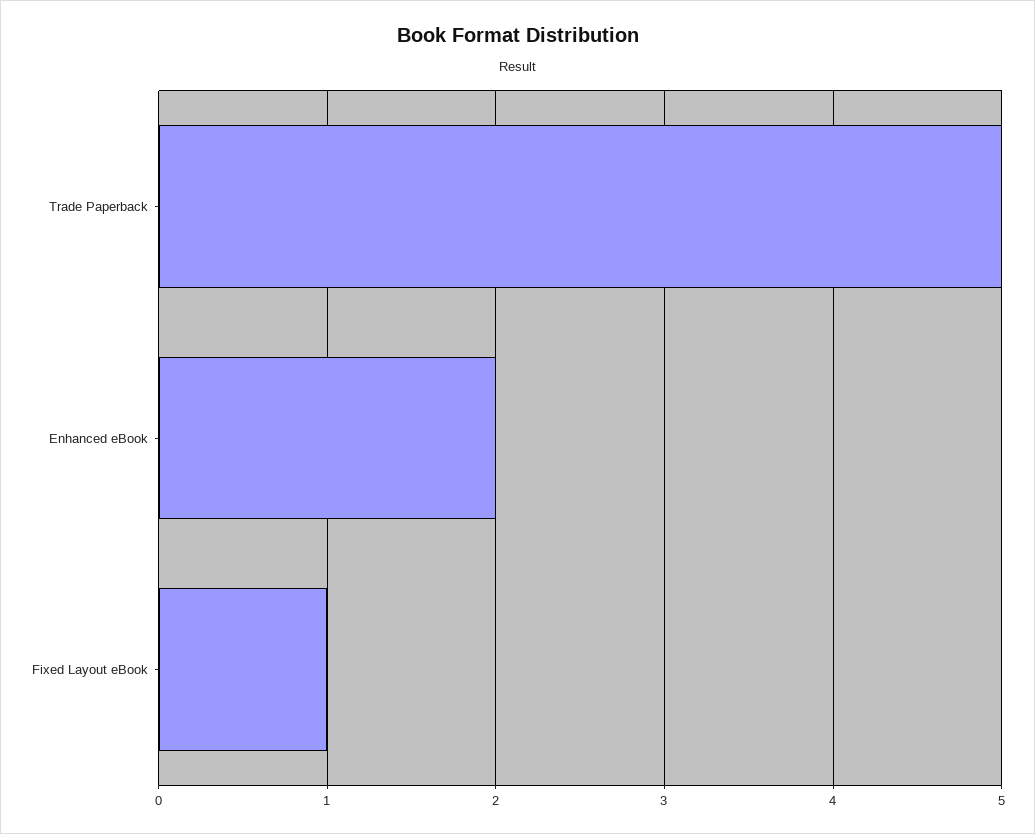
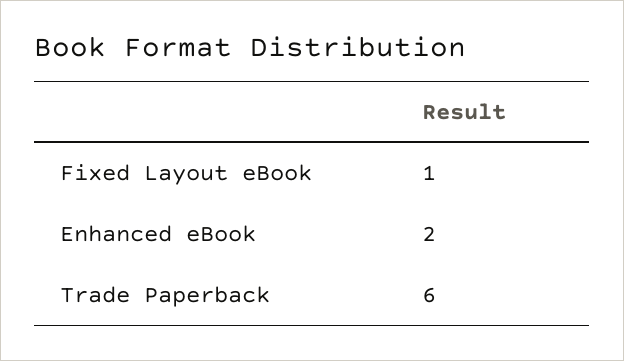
Trade Paperback: 5 -> 6

